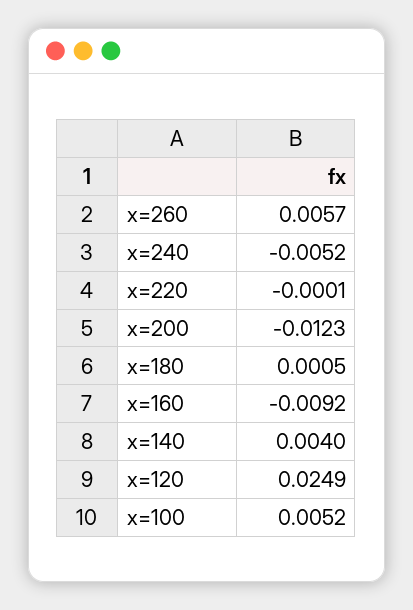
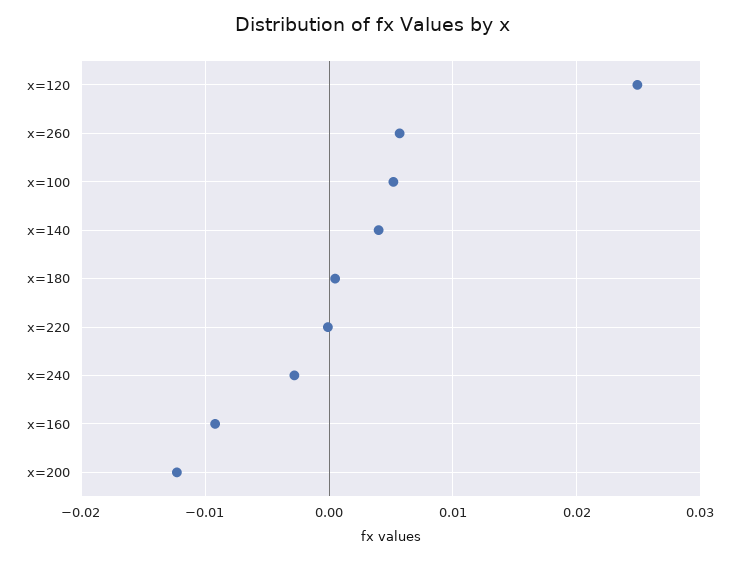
x=240: -0.0052 -> -0.003

